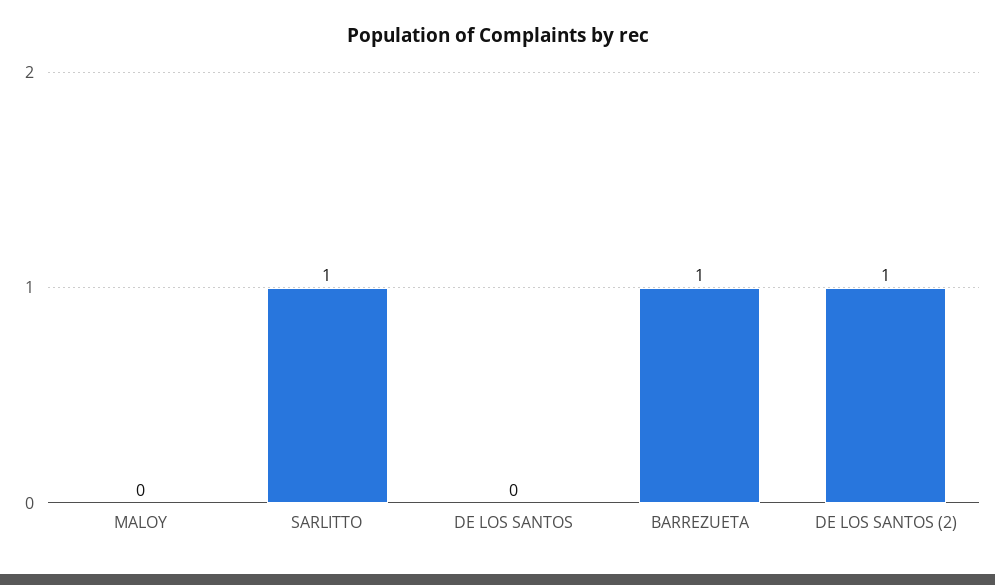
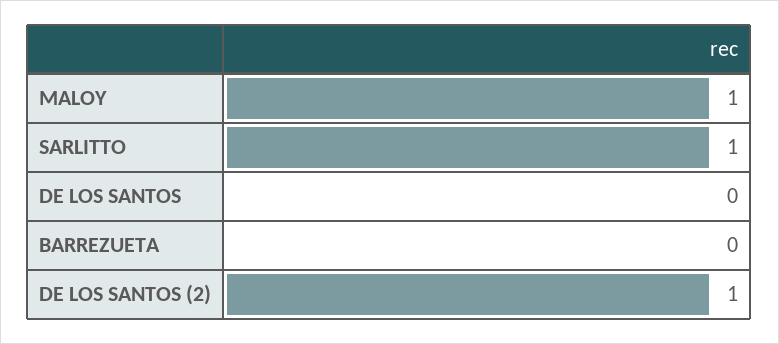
MALOY: 0 -> 1
BARREZUETA: 1 -> 0

